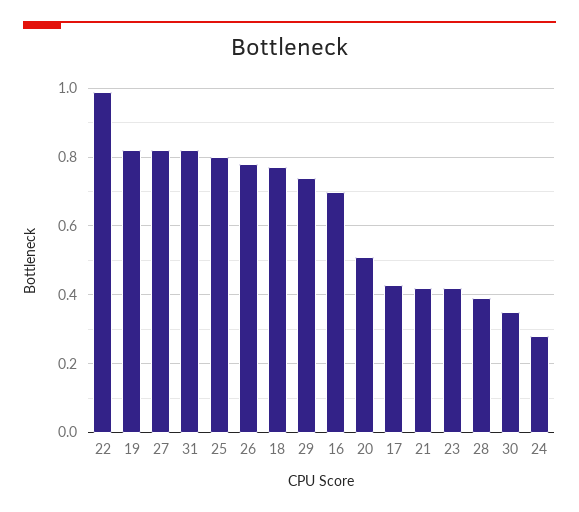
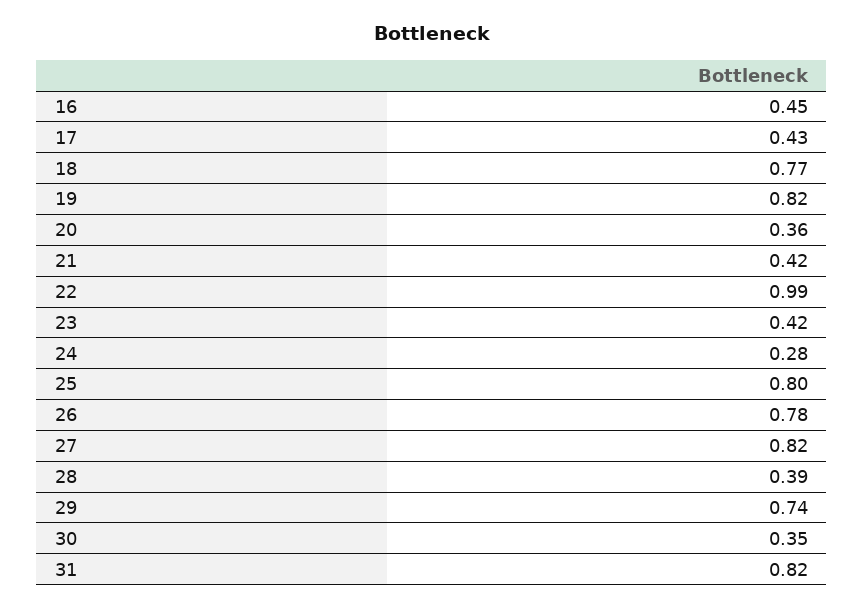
16: 0.7 -> 0.45
20: 0.5 -> 0.36

